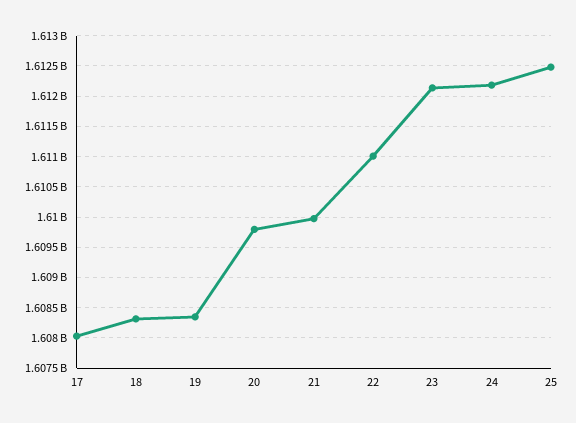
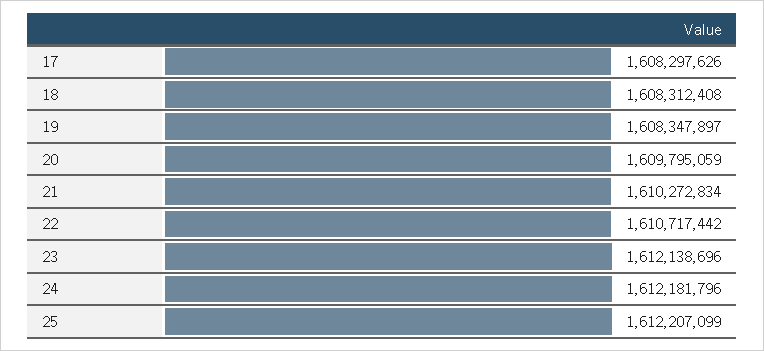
17: 1608000000 -> 1608297626
21: 1610000000 -> 1610272834
22: 1611000000 -> 1610717442
25: 1612500000 -> 1612207099

